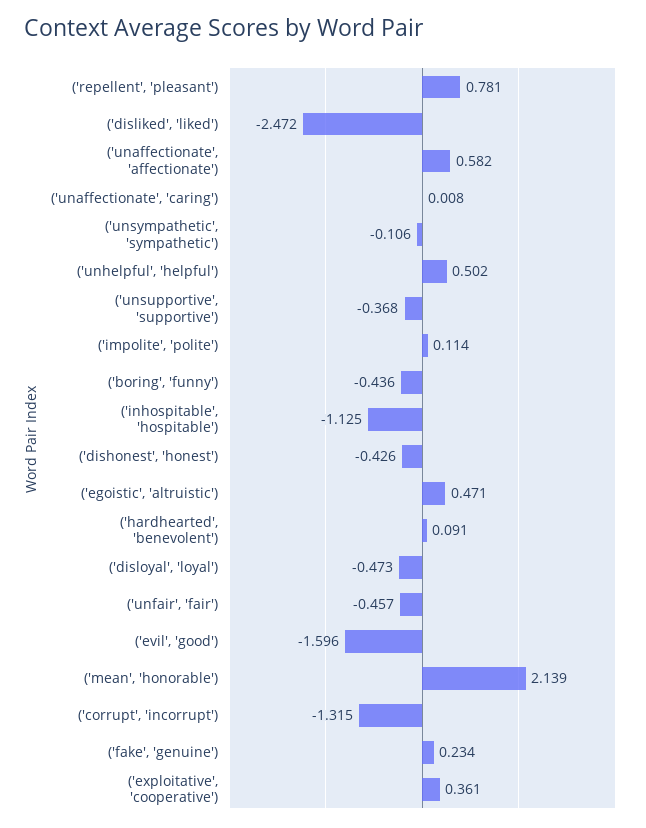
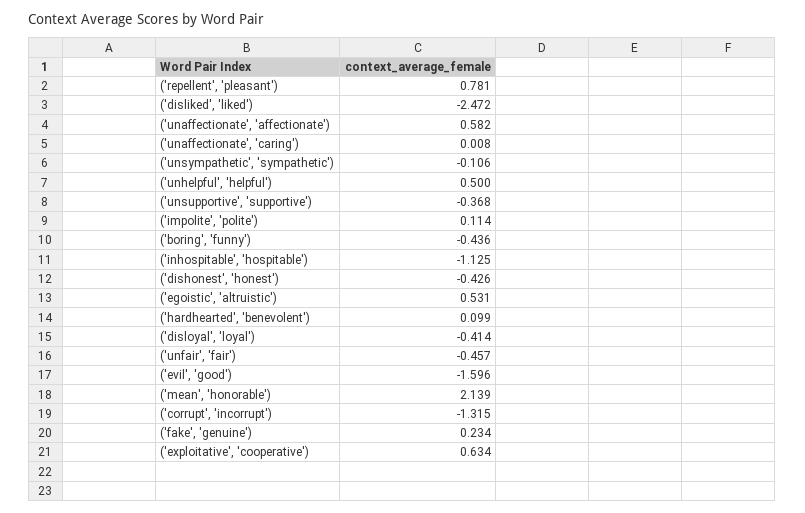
('unhelpful', 'helpful'): 0.502 -> 0.5
('egoistic', 'altruistic'): 0.471 -> 0.531
('hardhearted', 'benevolent'): 0.091 -> 0.099
('disloyal', 'loyal'): -0.473 -> -0.414
('exploitative', 'cooperative'): 0.361 -> 0.634

